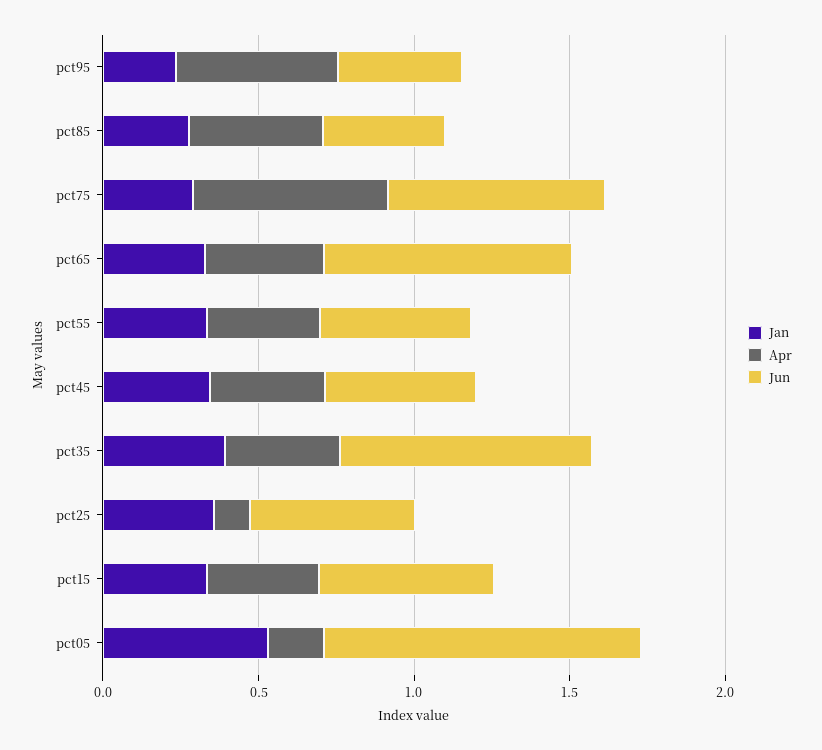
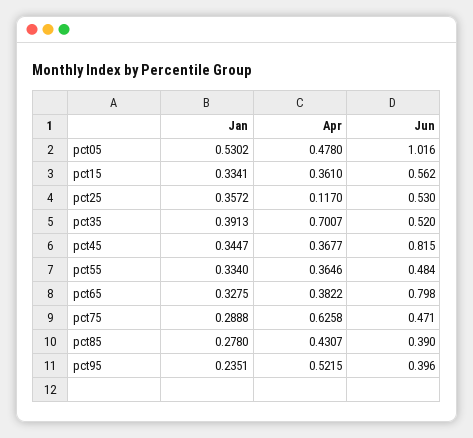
Jun, pct75: 0.7 -> 0.471
Jun, pct45: 0.5 -> 0.815
Apr, pct35: 0.4 -> 0.7007
Jun, pct35: 0.8 -> 0.52
Apr, pct05: 0.2 -> 0.478

